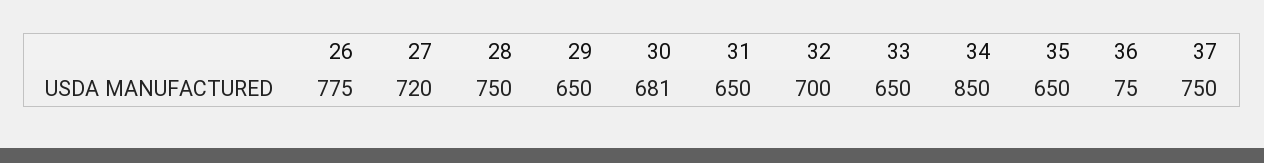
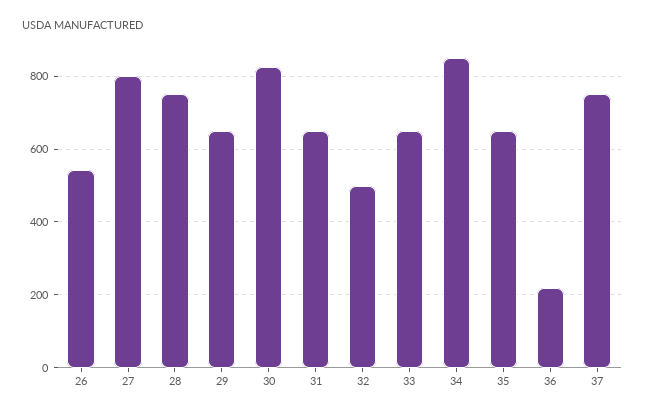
26: 775 -> 540
27: 720 -> 800
30: 681 -> 820
32: 700 -> 500
36: 75 -> 220

